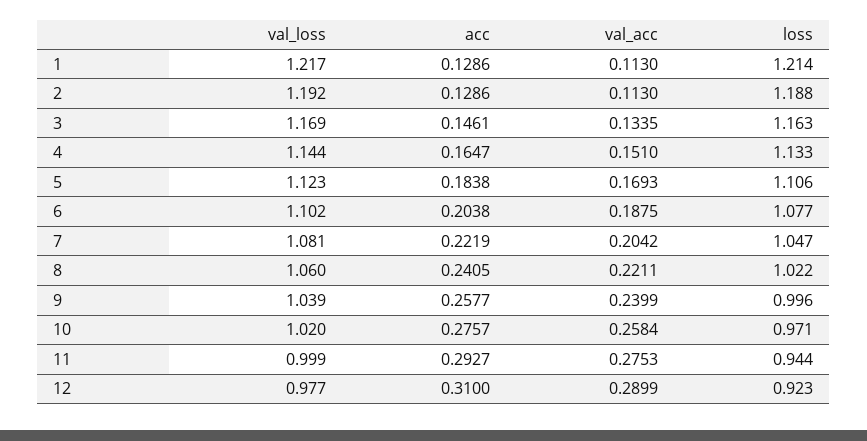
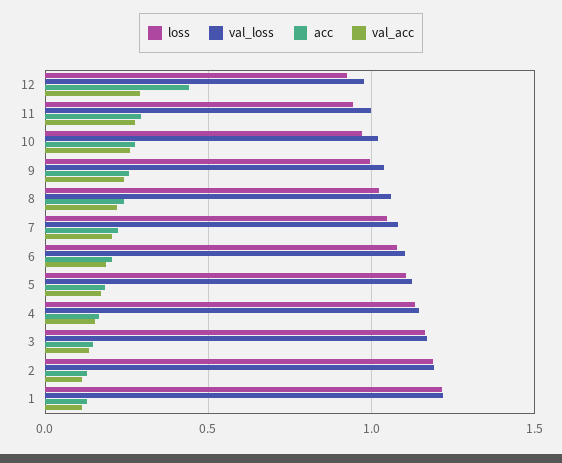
acc, 12: 0.31 -> 0.45

